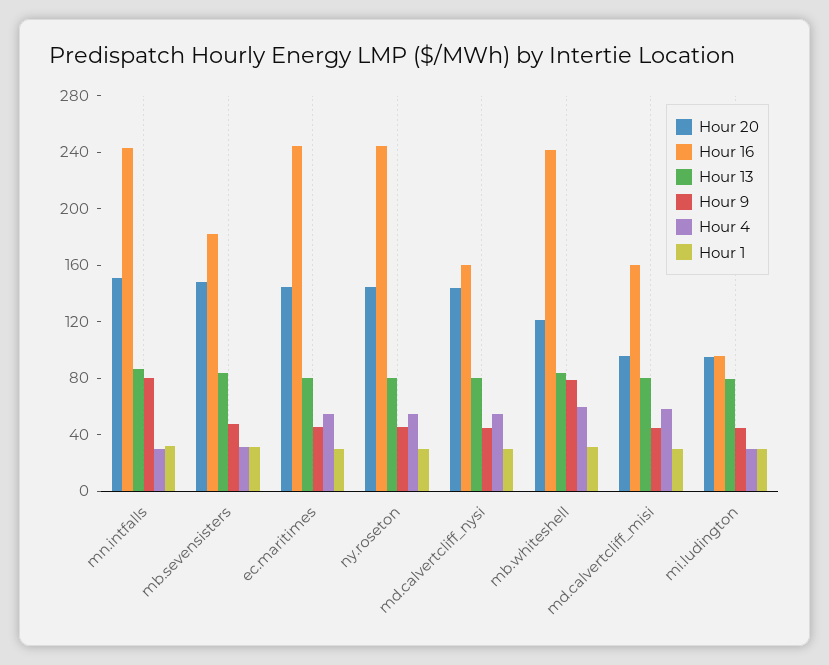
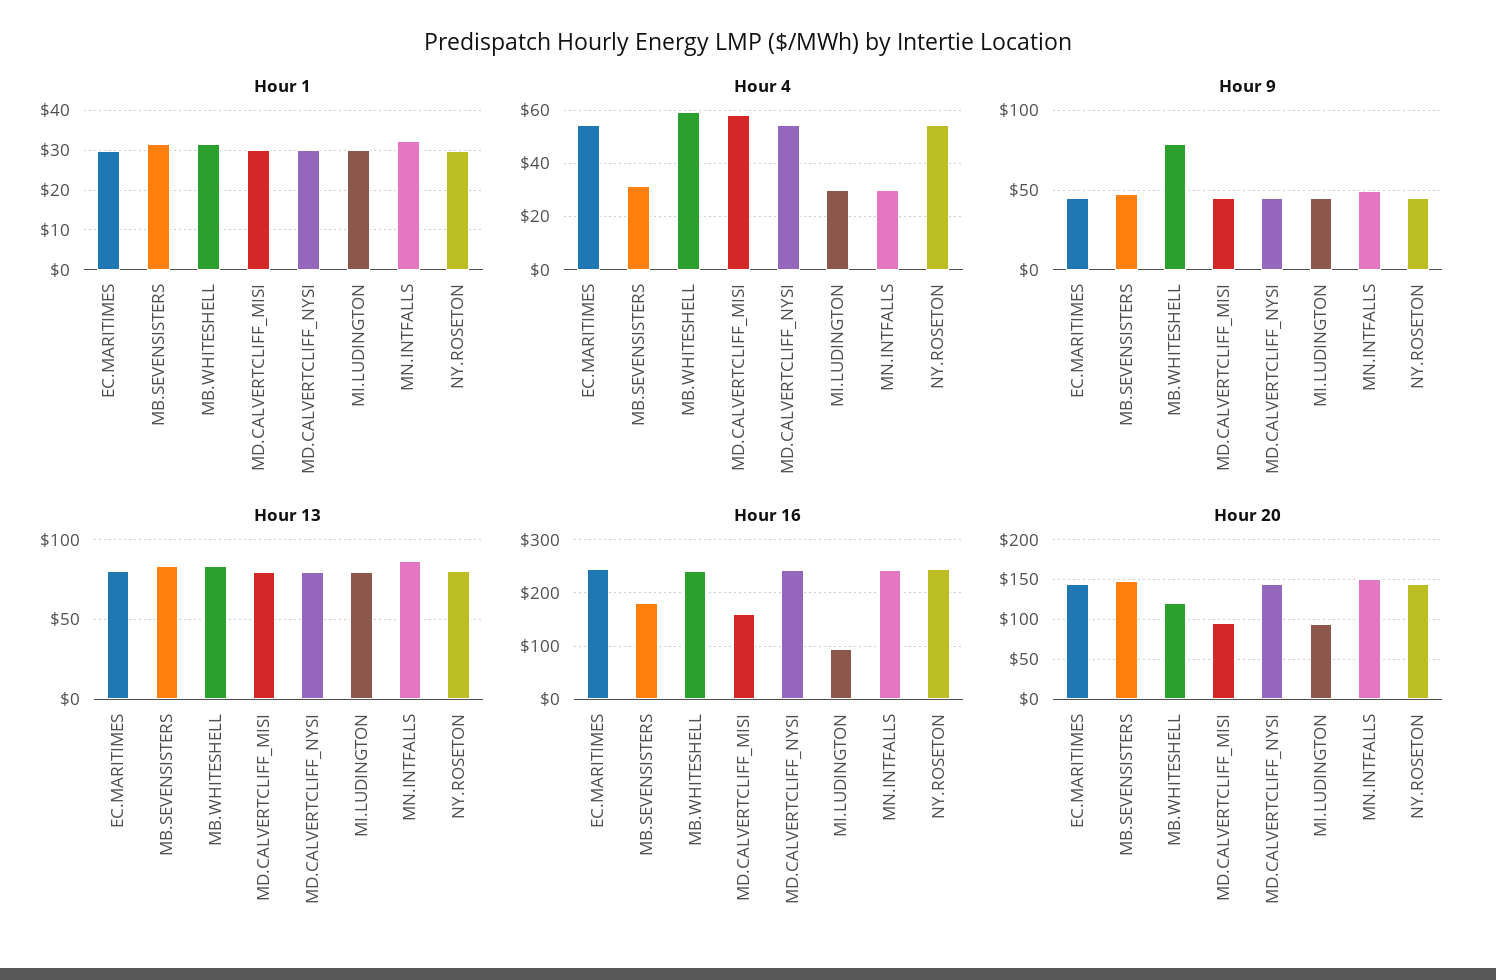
Hour 9, mn.intfalls: 80 -> 50
Hour 16, md.calvertcliff_nysi: 160 -> 240

